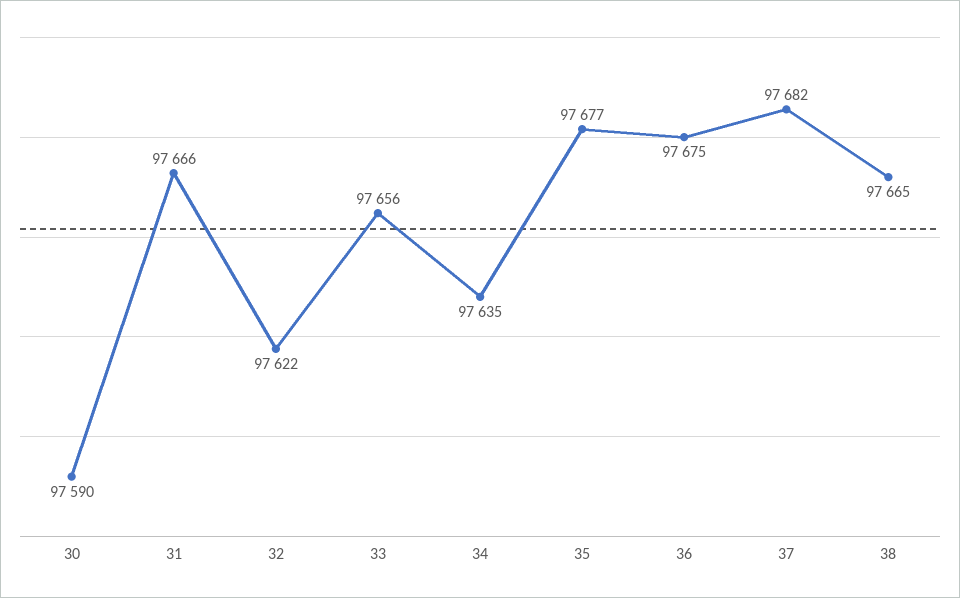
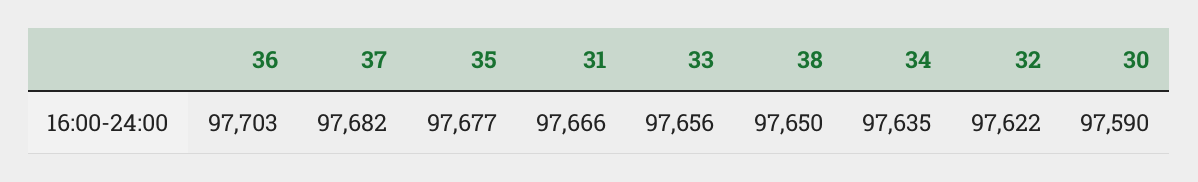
36: 97675 -> 97703
38: 97665 -> 97650

